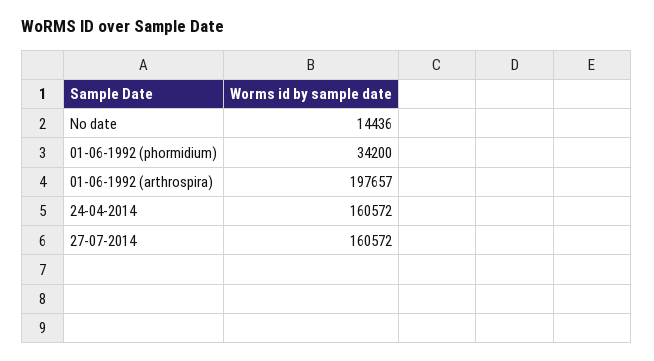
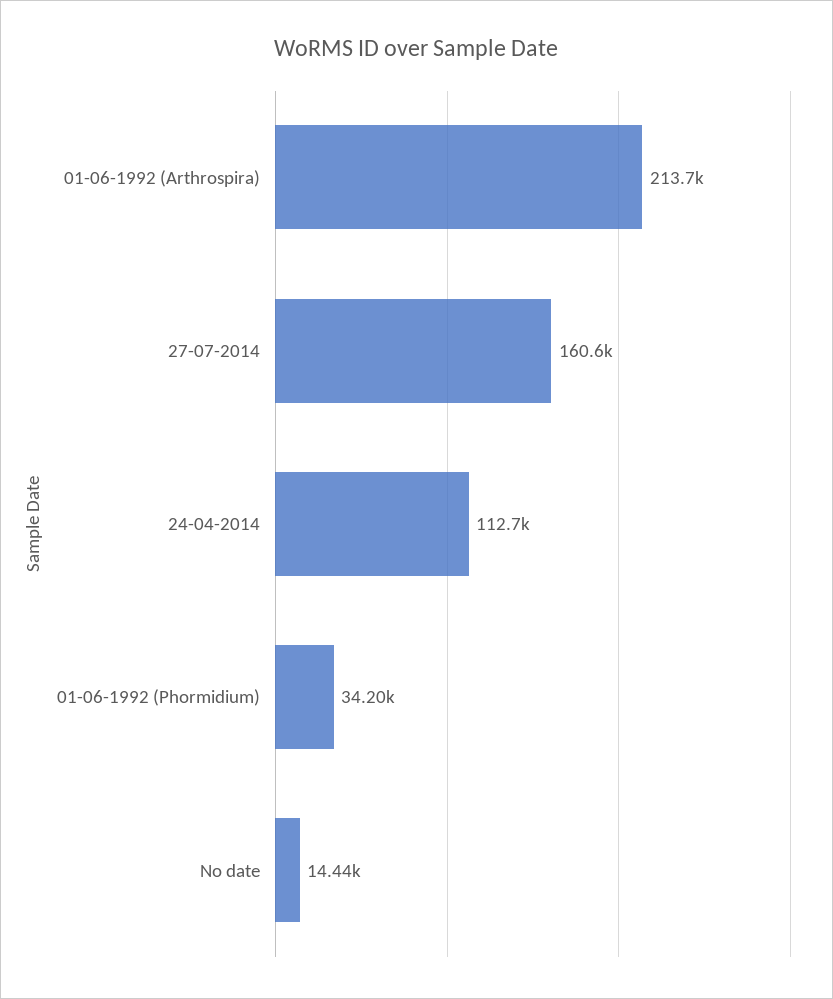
01-06-1992 (arthrospira): 197657 -> 213700
24-04-2014: 160572 -> 112700

